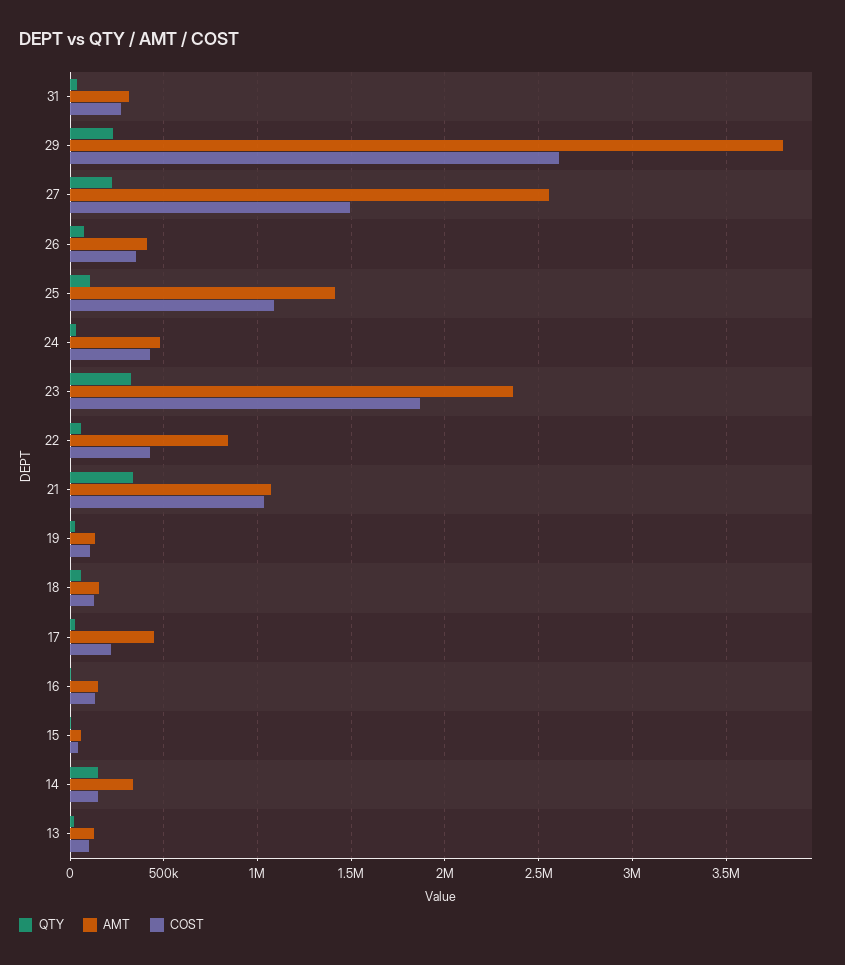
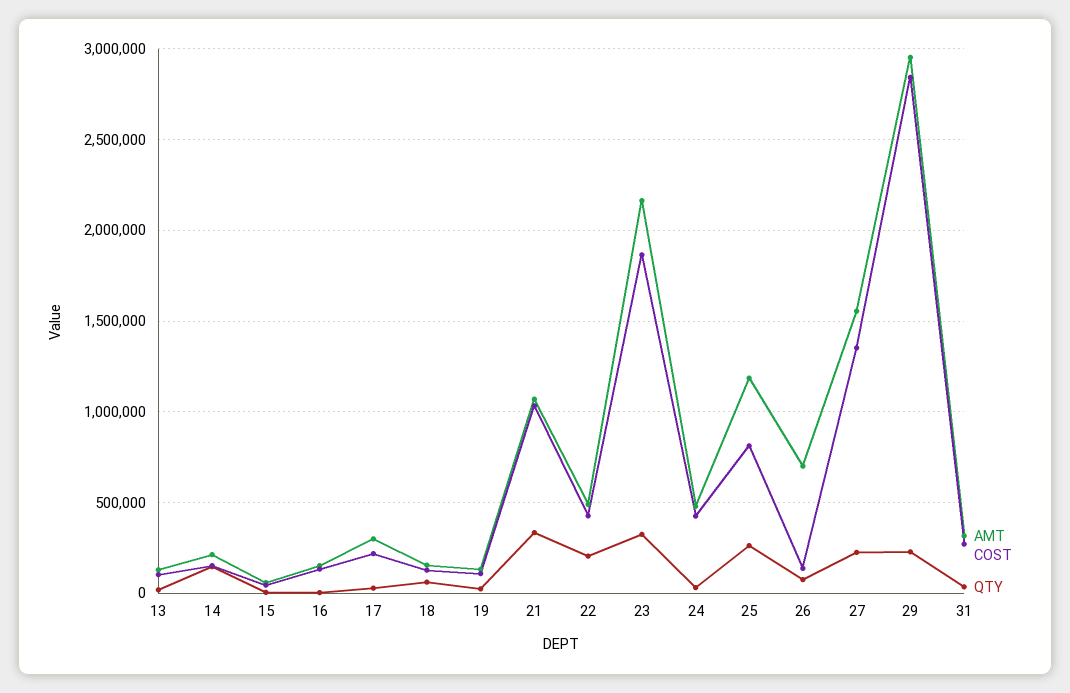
AMT, 29: 3800000 -> 2950000
COST, 29: 2600000 -> 2850000
AMT, 27: 2550000 -> 1550000
COST, 27: 1500000 -> 1350000
AMT, 26: 400000 -> 700000
COST, 26: 350000 -> 150000
QTY, 25: 100000 -> 250000
AMT, 25: 1400000 -> 1200000
COST, 25: 1100000 -> 800000
AMT, 23: 2350000 -> 2150000
QTY, 22: 50000 -> 200000
AMT, 22: 850000 -> 500000
AMT, 17: 450000 -> 300000
AMT, 14: 350000 -> 200000

